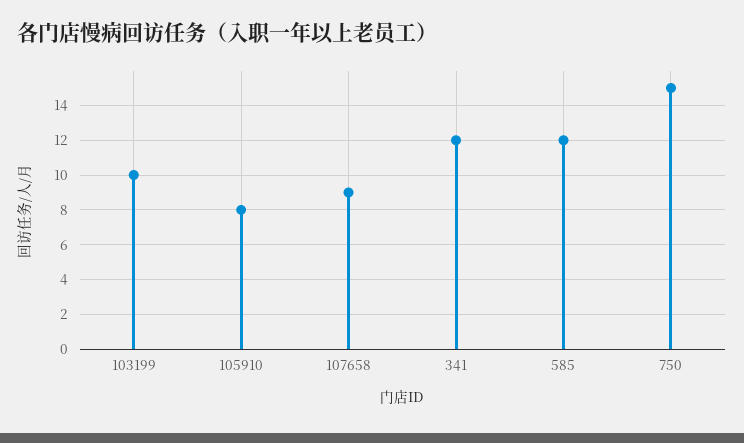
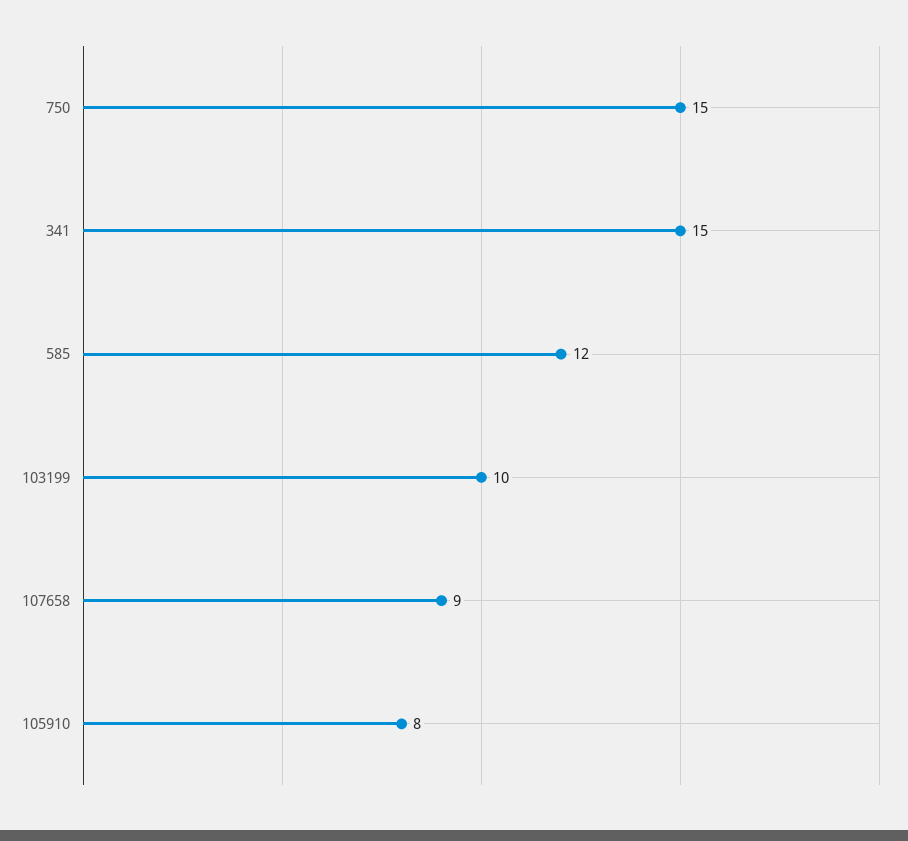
341: 12 -> 15

